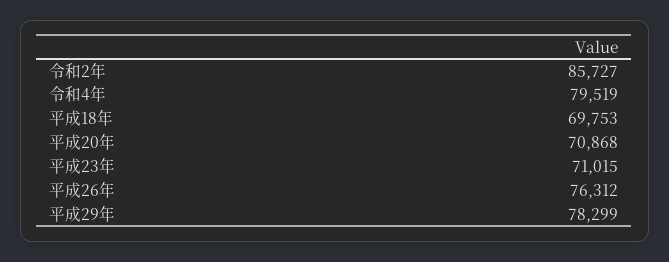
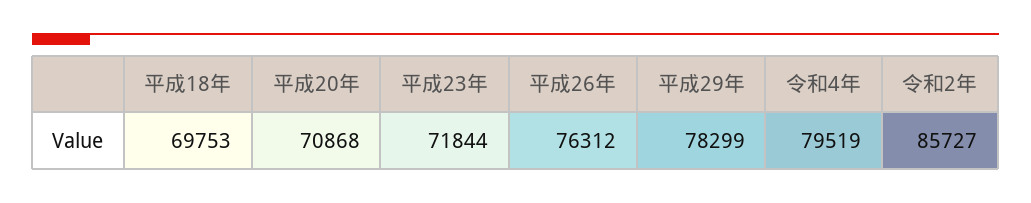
平成23年: 71015 -> 71844

